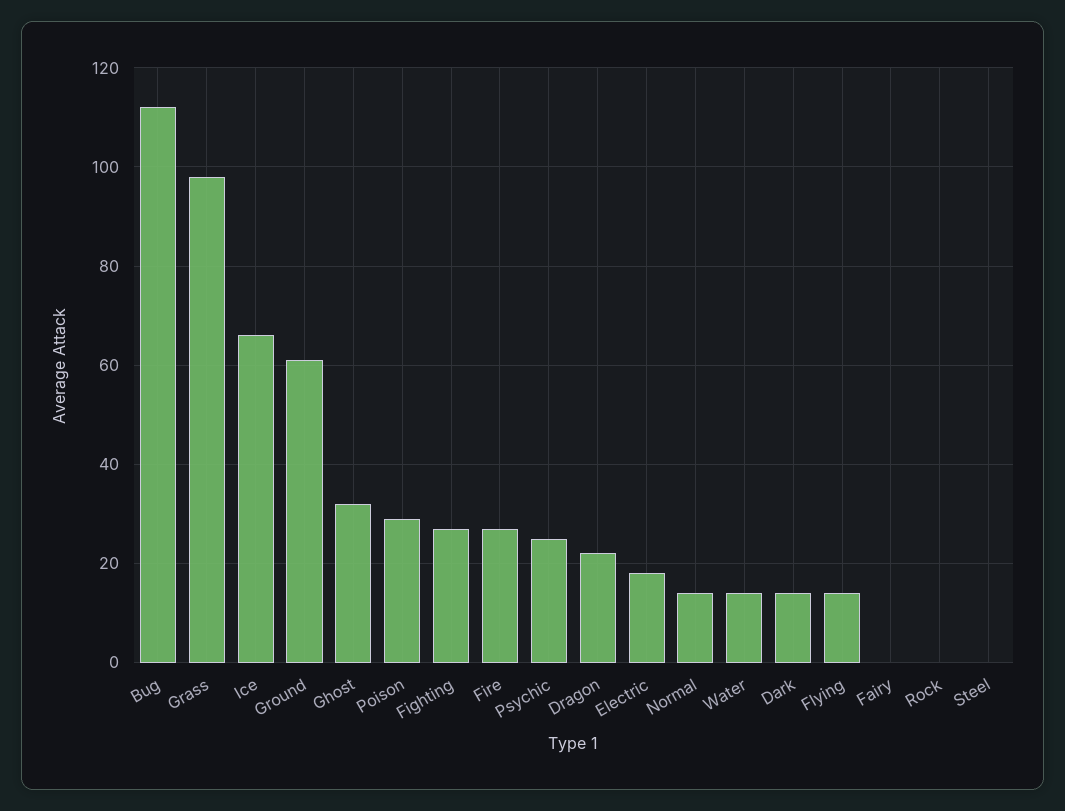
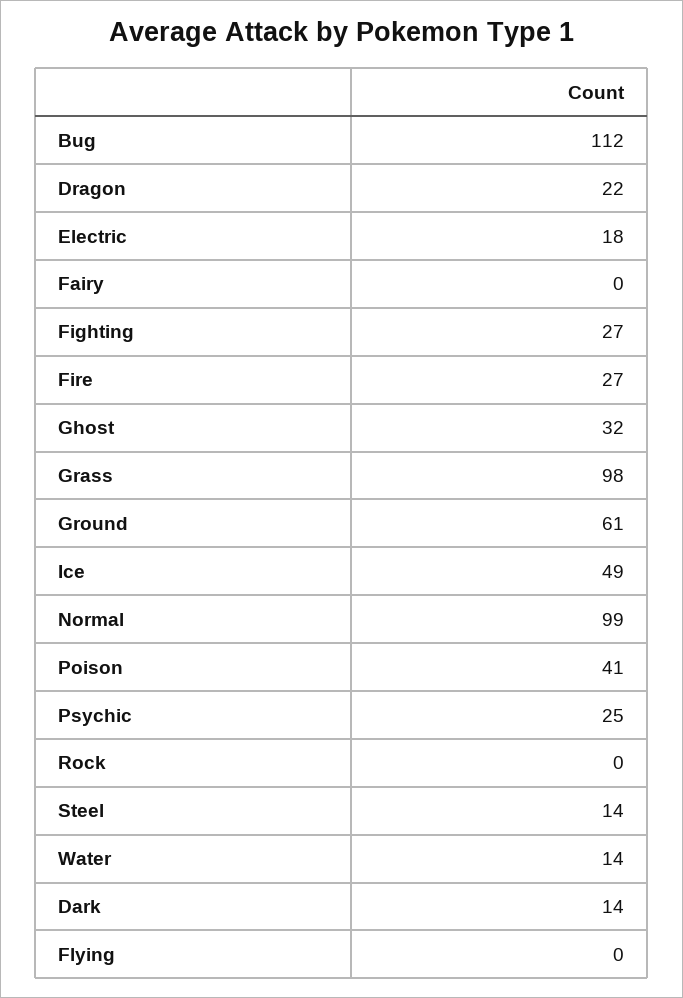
Ice: 65 -> 49
Poison: 30 -> 41
Normal: 15 -> 99
Flying: 15 -> 0
Steel: 0 -> 14

